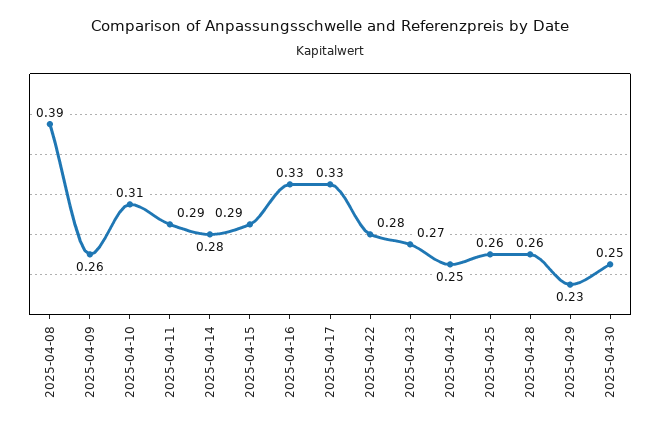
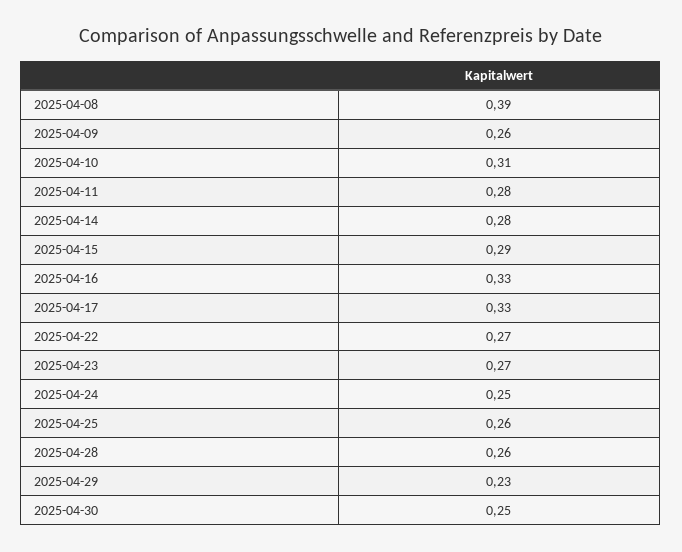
2025-04-11: 0.29 -> 0.28
2025-04-22: 0.28 -> 0.27

